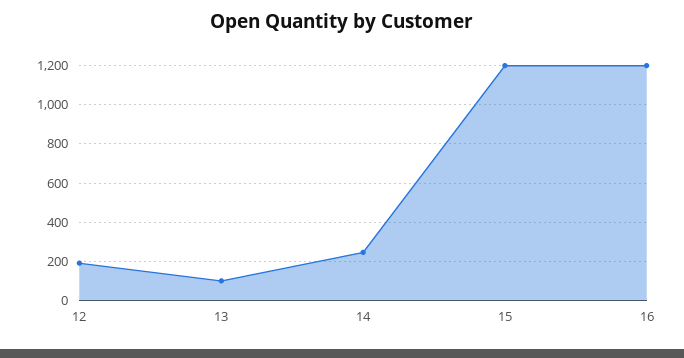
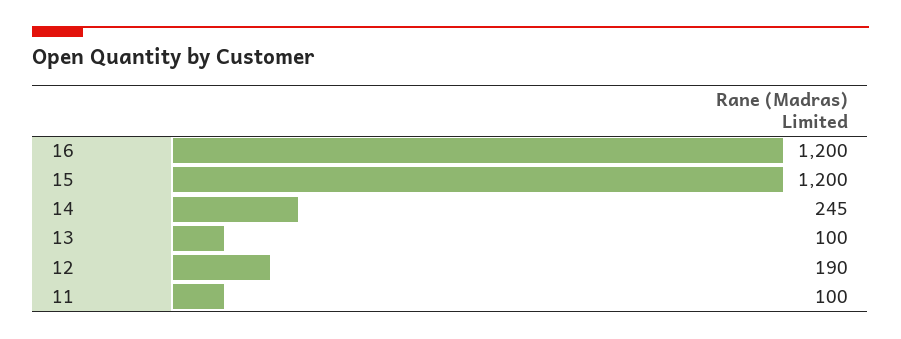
11: none -> 100

